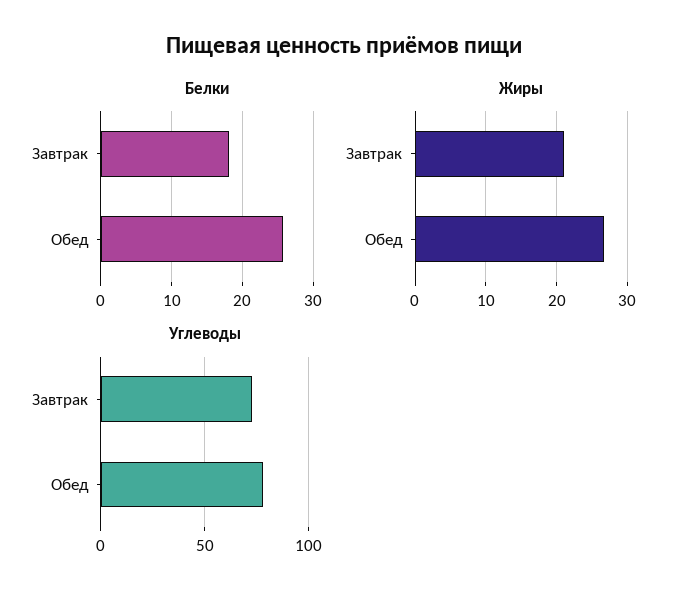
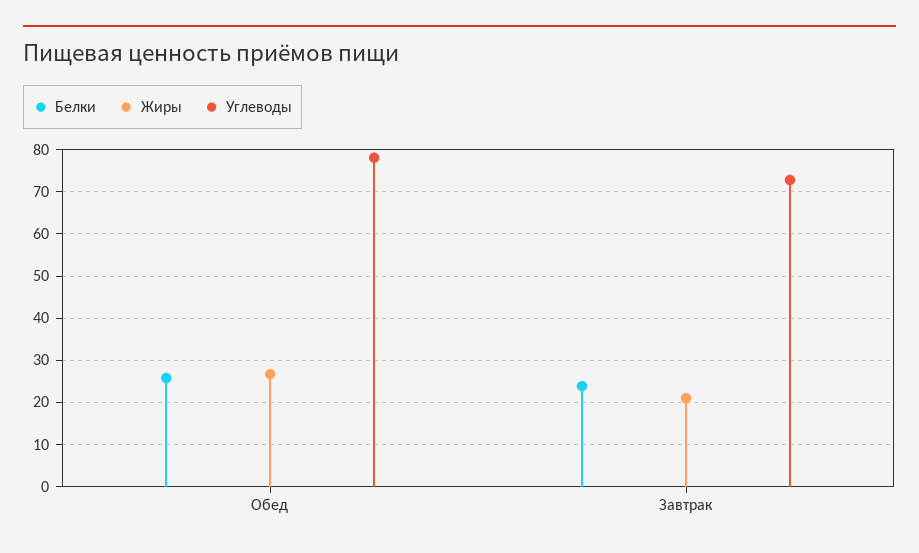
Белки, Завтрак: 18 -> 24

